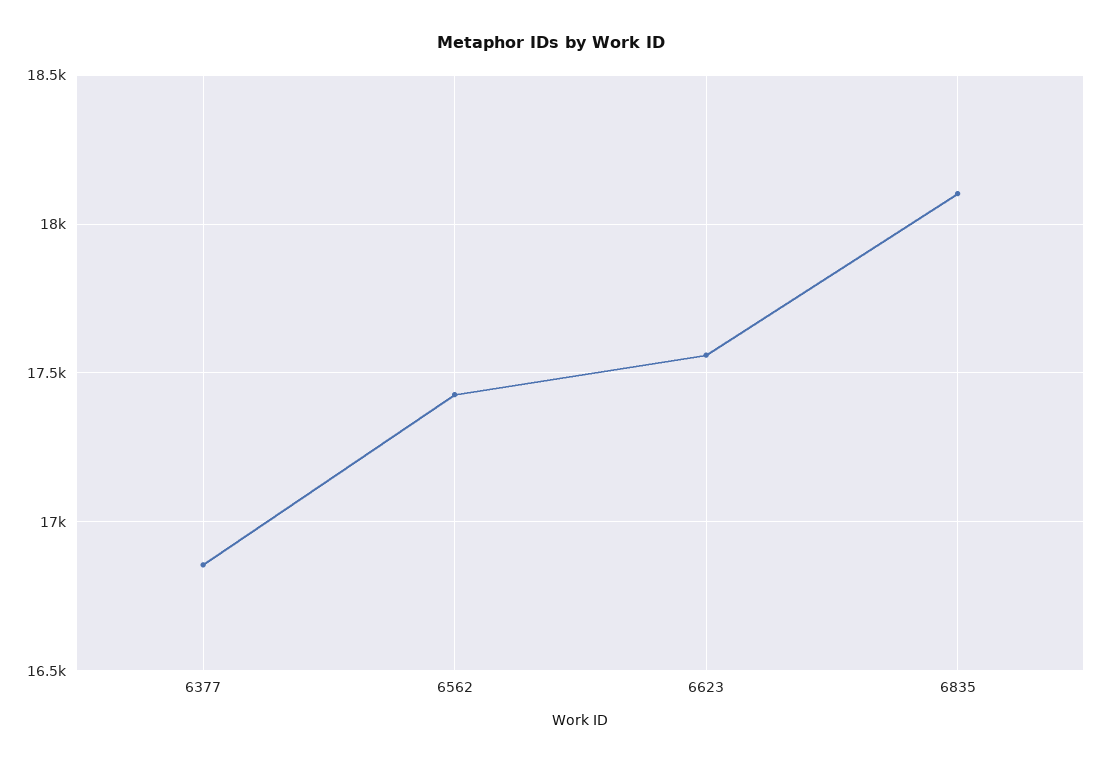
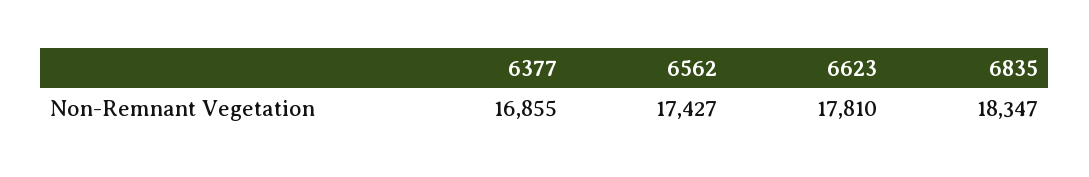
6623: 17550 -> 17810
6835: 18100 -> 18347

